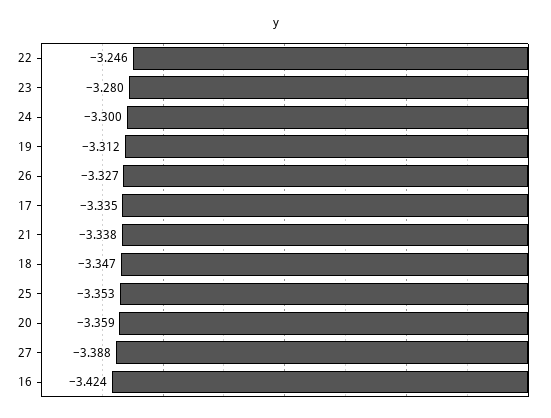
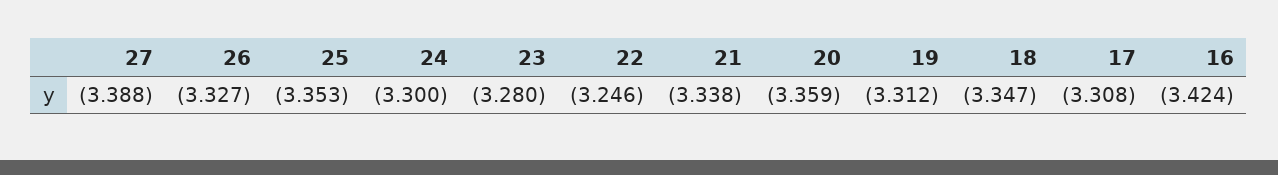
17: -3.335 -> -3.308

